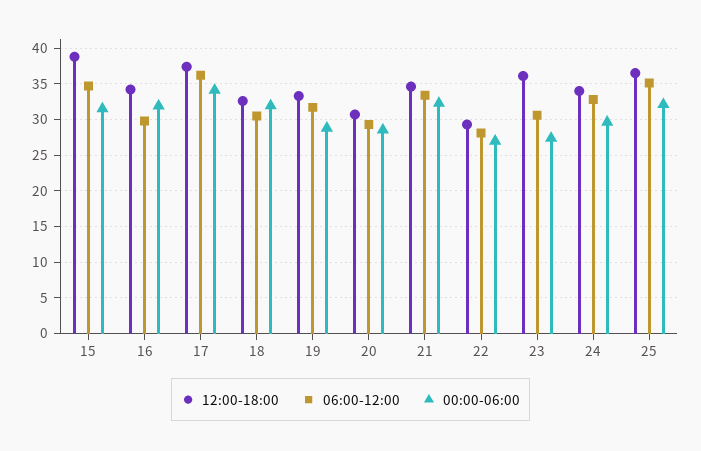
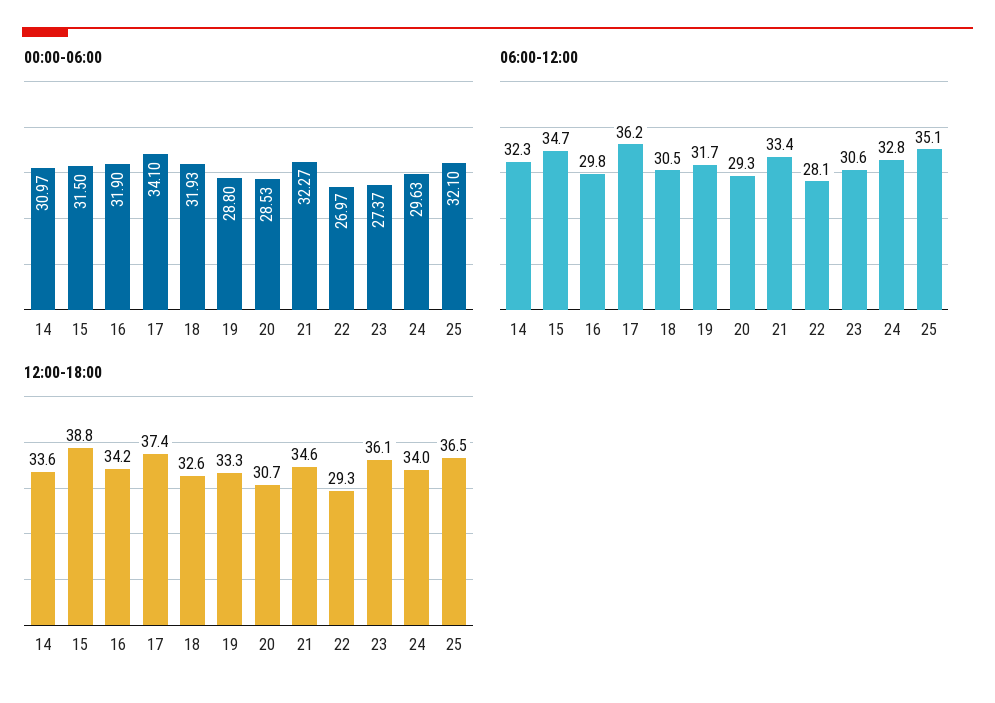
00:00-06:00, 14: none -> 30.97
06:00-12:00, 14: none -> 32.3
12:00-18:00, 14: none -> 33.6

